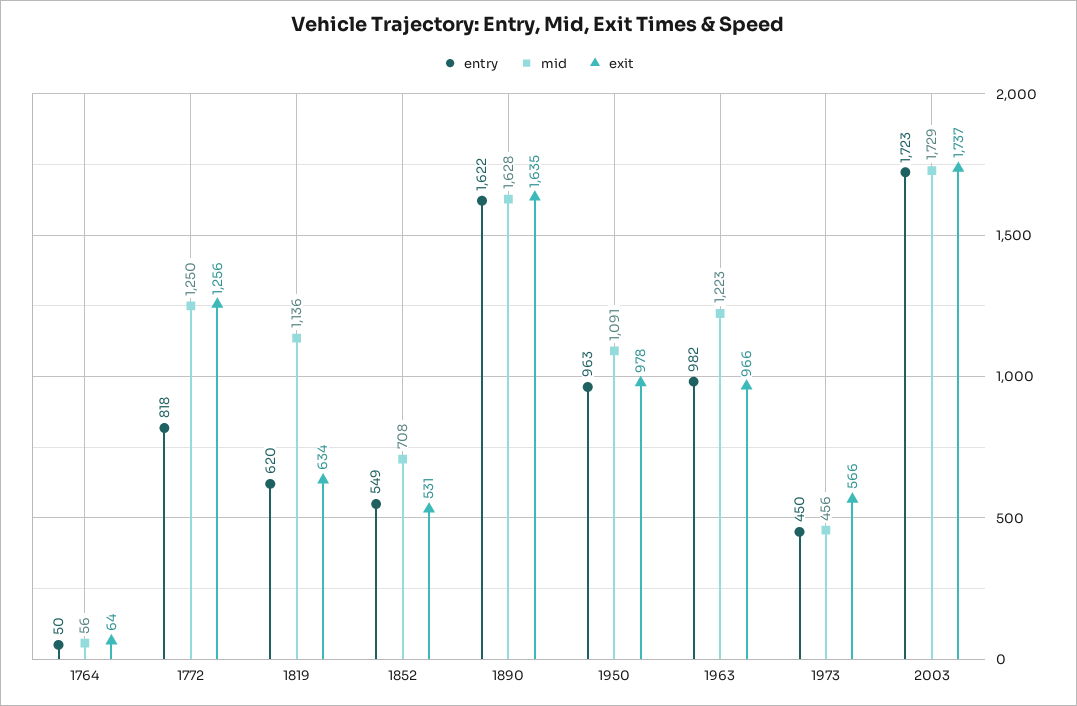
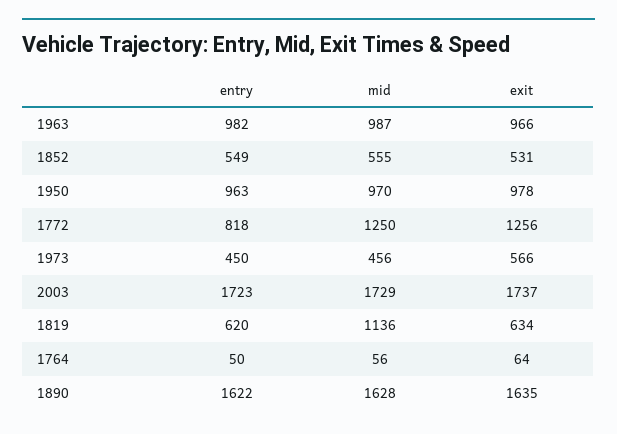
mid, 1852: 708 -> 555
mid, 1950: 1091 -> 970
mid, 1963: 1223 -> 987

